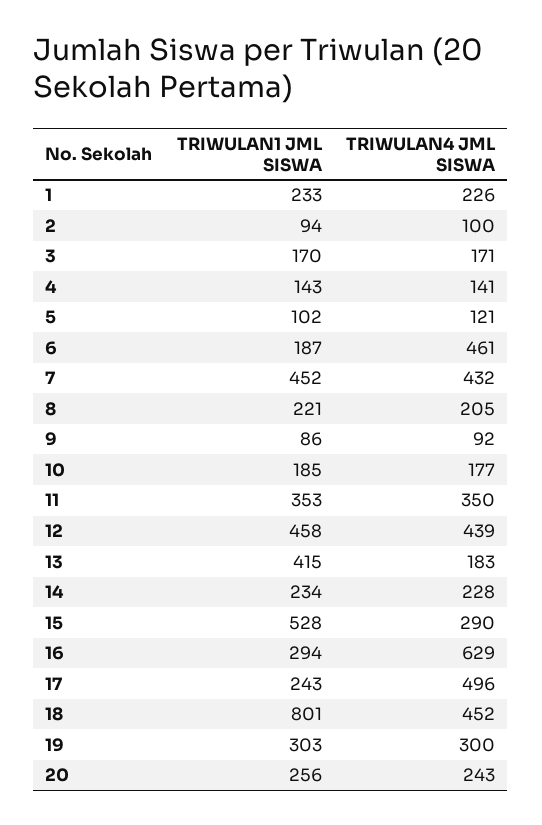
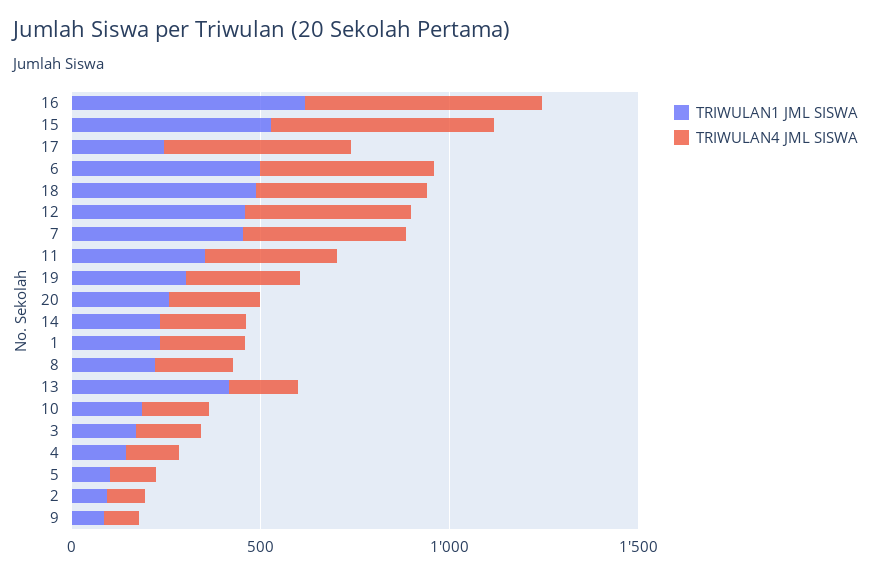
TRIWULAN1 JML SISWA, 6: 187 -> 500
TRIWULAN4 JML SISWA, 15: 290 -> 600
TRIWULAN1 JML SISWA, 16: 294 -> 600
TRIWULAN1 JML SISWA, 18: 801 -> 500

